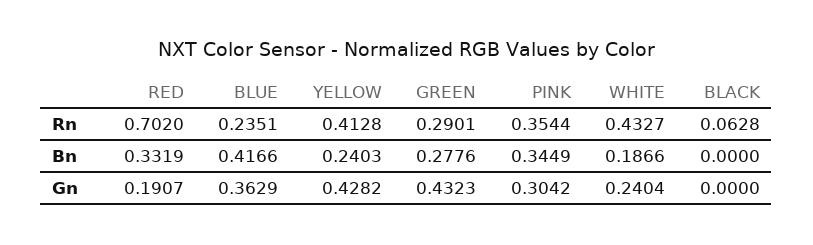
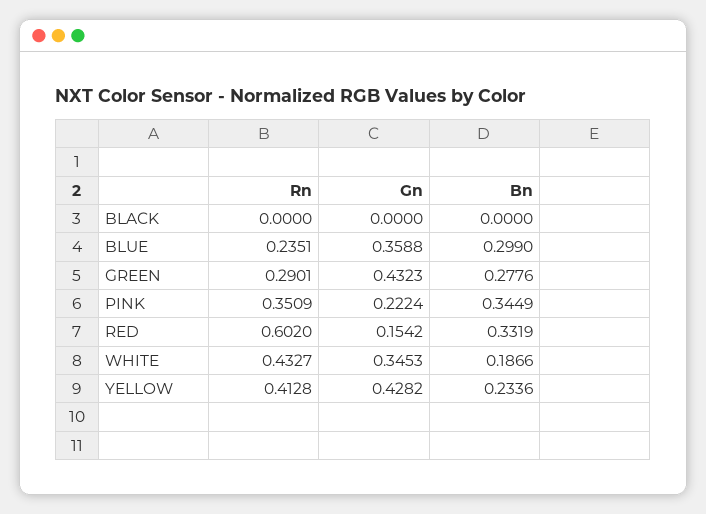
RED, Rn: 0.702 -> 0.602
PINK, Rn: 0.3544 -> 0.3509
BLACK, Rn: 0.0628 -> 0
BLUE, Bn: 0.4166 -> 0.299
YELLOW, Bn: 0.2403 -> 0.2336
RED, Gn: 0.1907 -> 0.1542
BLUE, Gn: 0.3629 -> 0.3588
PINK, Gn: 0.3042 -> 0.2224
WHITE, Gn: 0.2404 -> 0.3453

